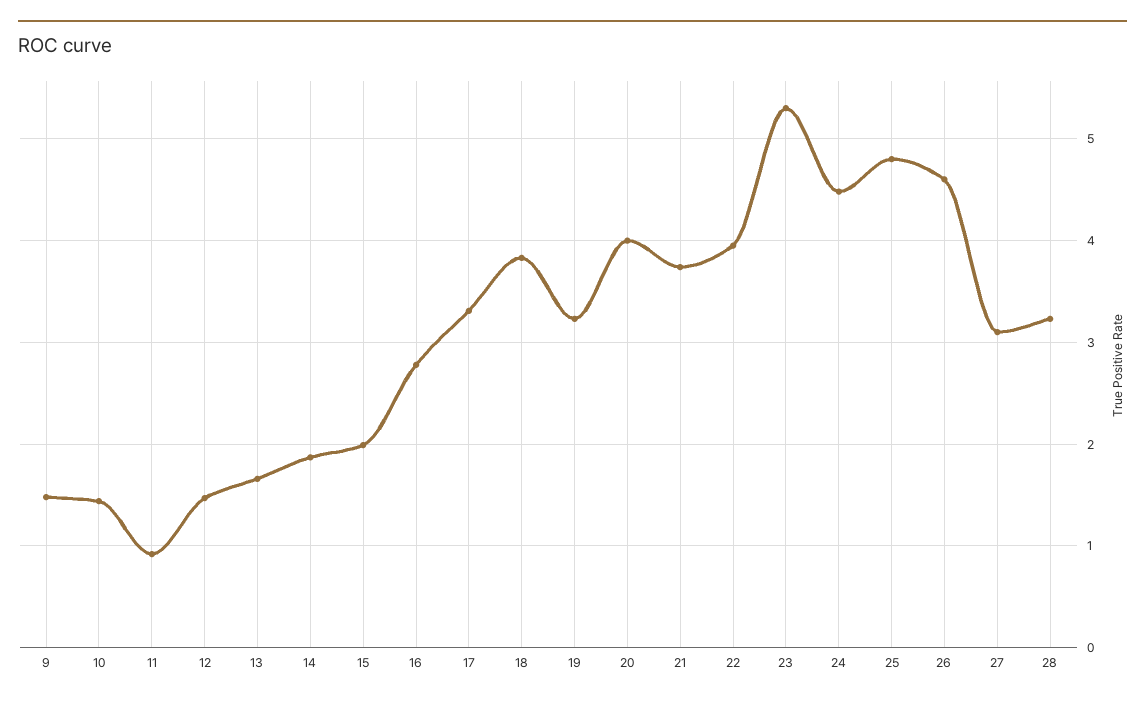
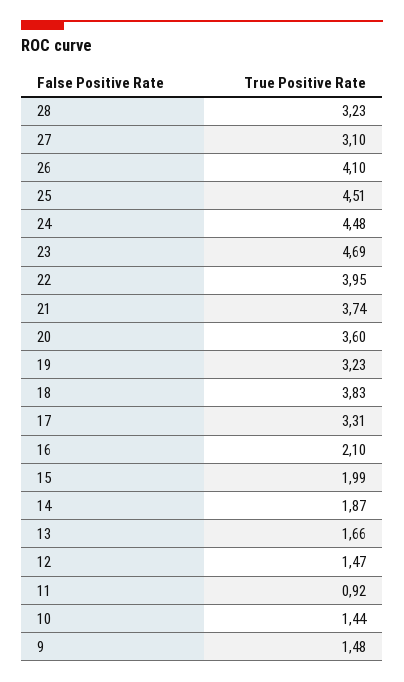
16: 2.8 -> 2.1
20: 4 -> 3.6
23: 5.3 -> 4.69
25: 4.8 -> 4.51
26: 4.6 -> 4.1

